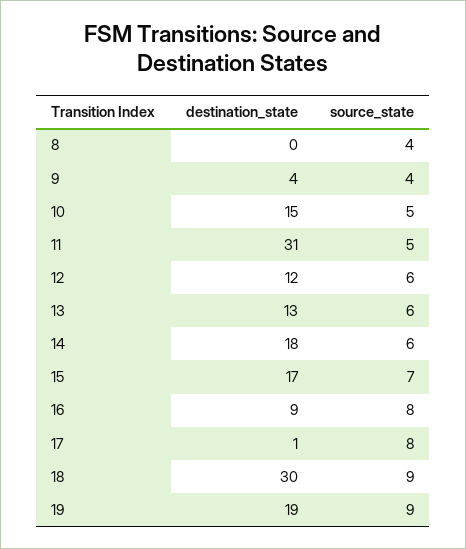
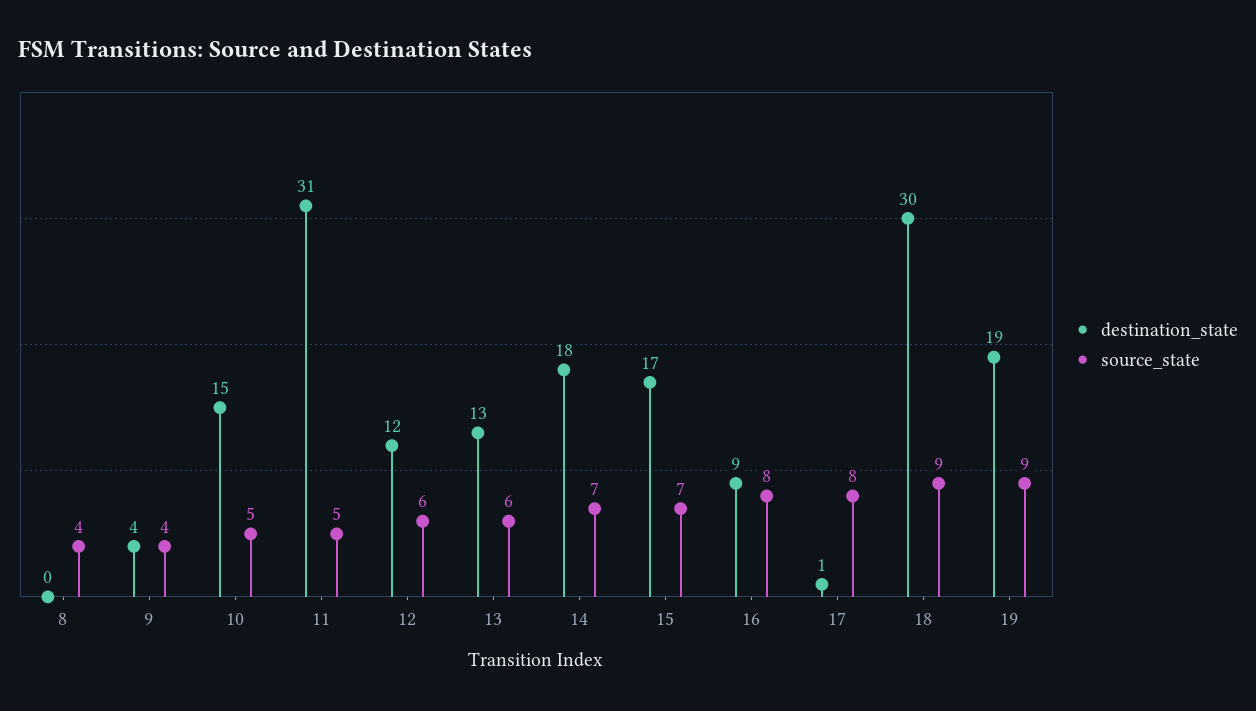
source_state, 14: 6 -> 7

